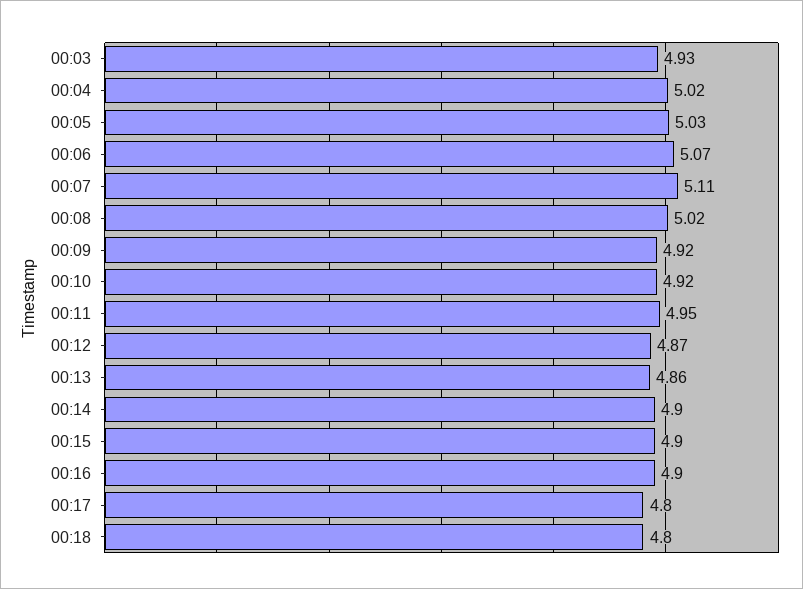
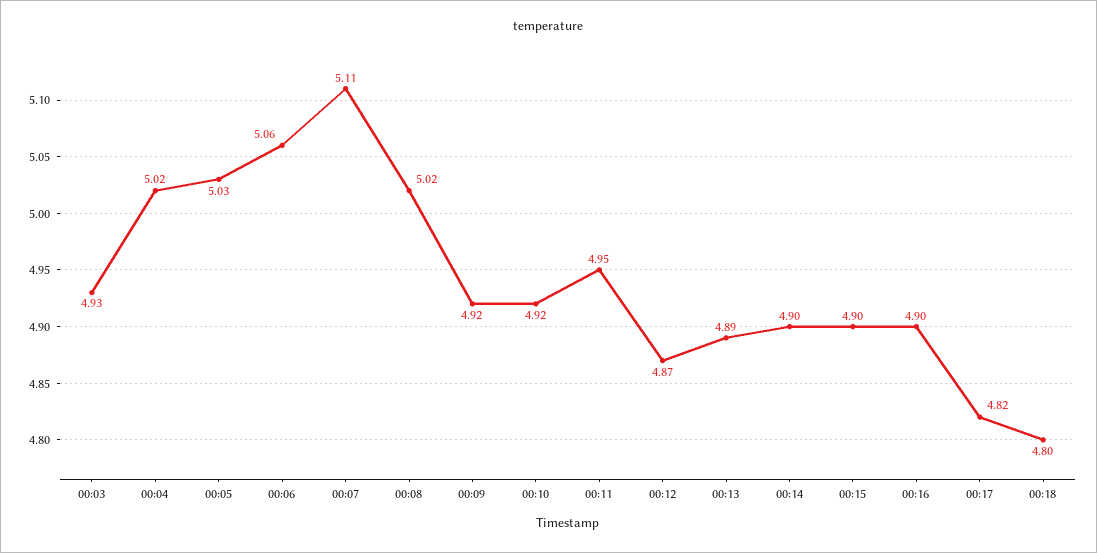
00:06: 5.07 -> 5.06
00:13: 4.86 -> 4.89
00:17: 4.8 -> 4.82

